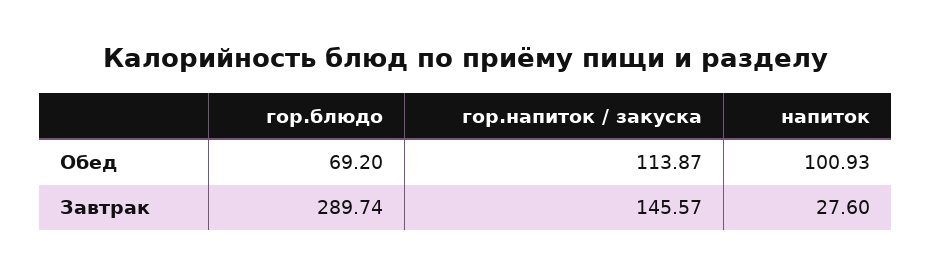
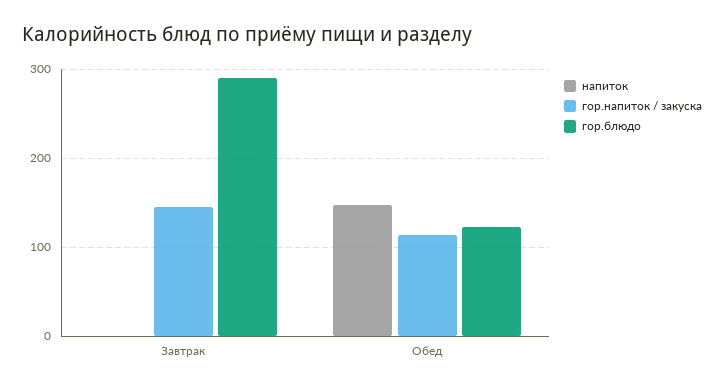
гор.блюдо, Обед: 69.2 -> 120
напиток, Обед: 100.93 -> 150
напиток, Завтрак: 27.6 -> 0

